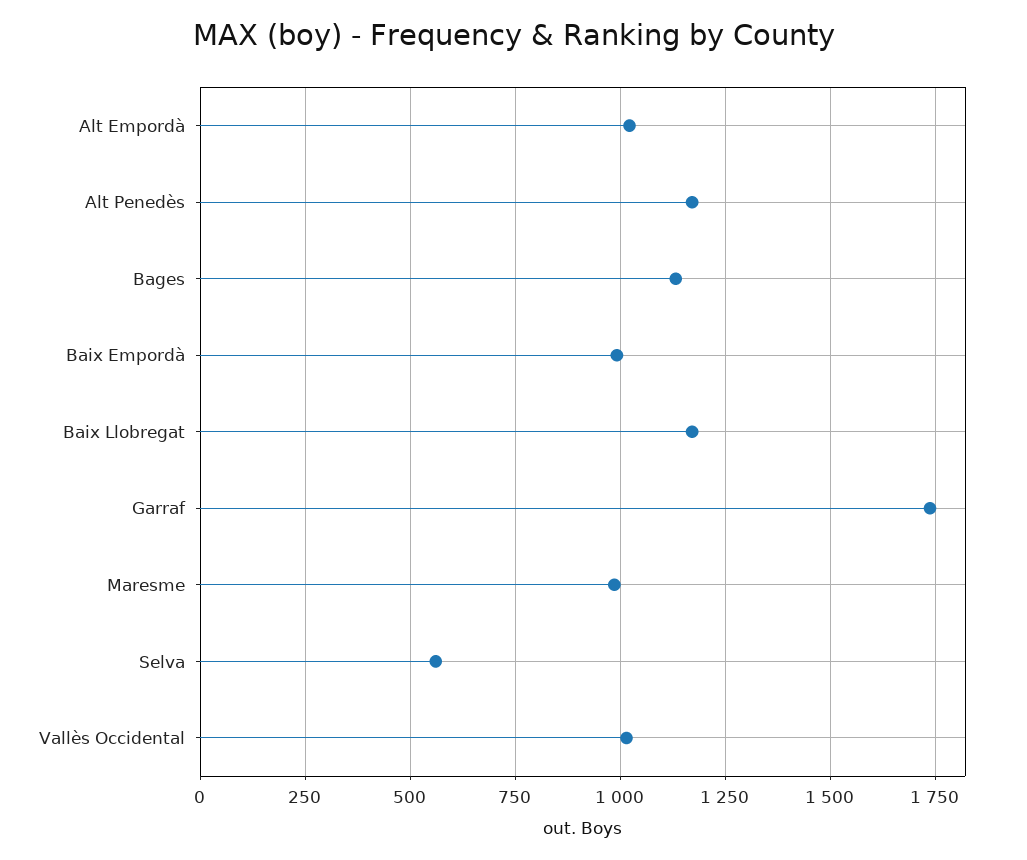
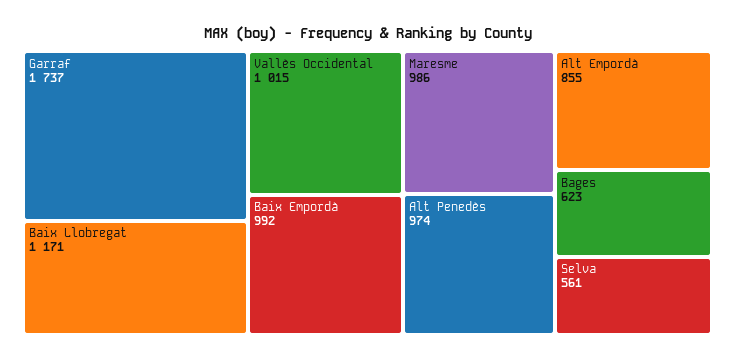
Alt Empordà: 1025 -> 855
Alt Penedès: 1175 -> 974
Bages: 1125 -> 623

